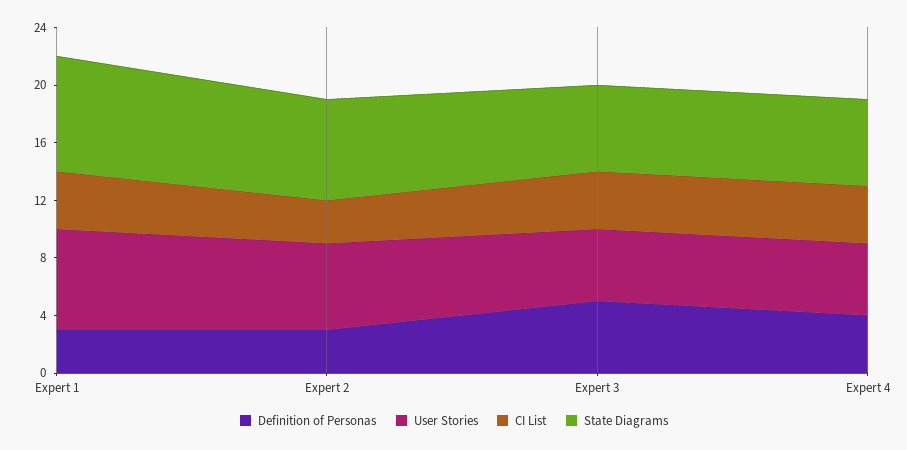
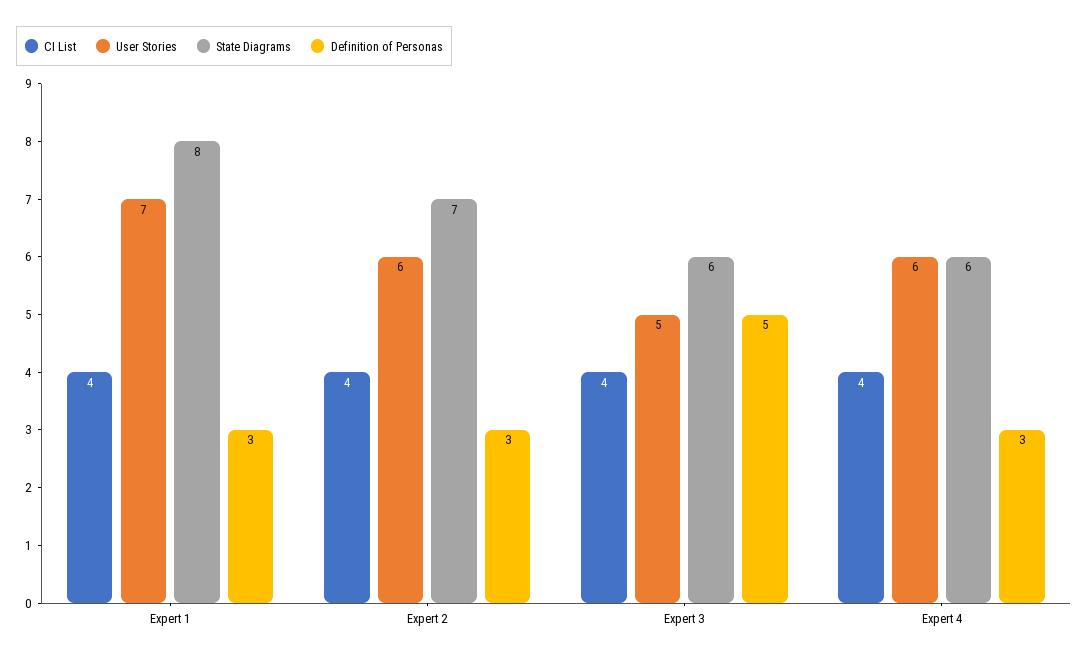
CI List, Expert 2: 3 -> 4
Definition of Personas, Expert 4: 4 -> 3
User Stories, Expert 4: 5 -> 6

